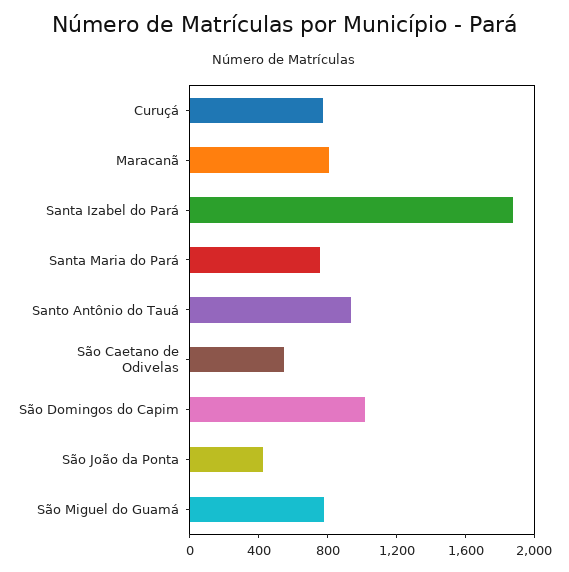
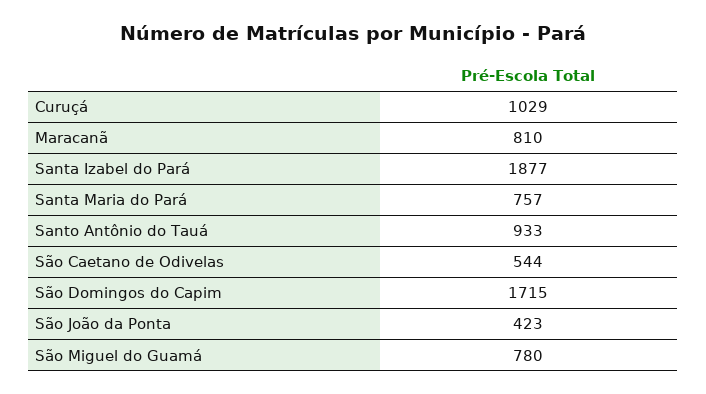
Curuçá: 800 -> 1029
São Domingos do Capim: 1000 -> 1715

